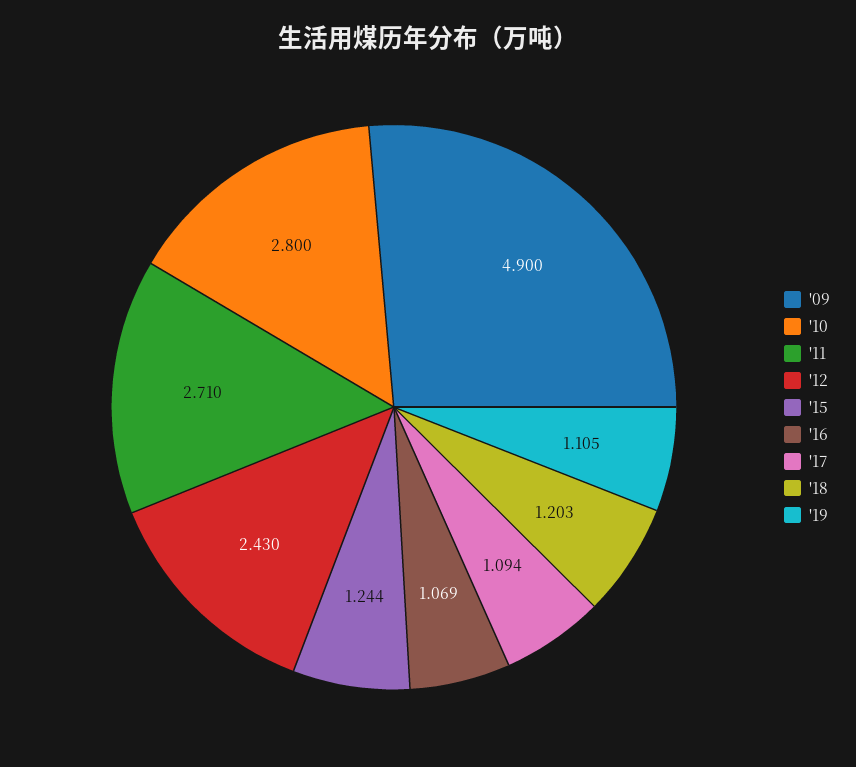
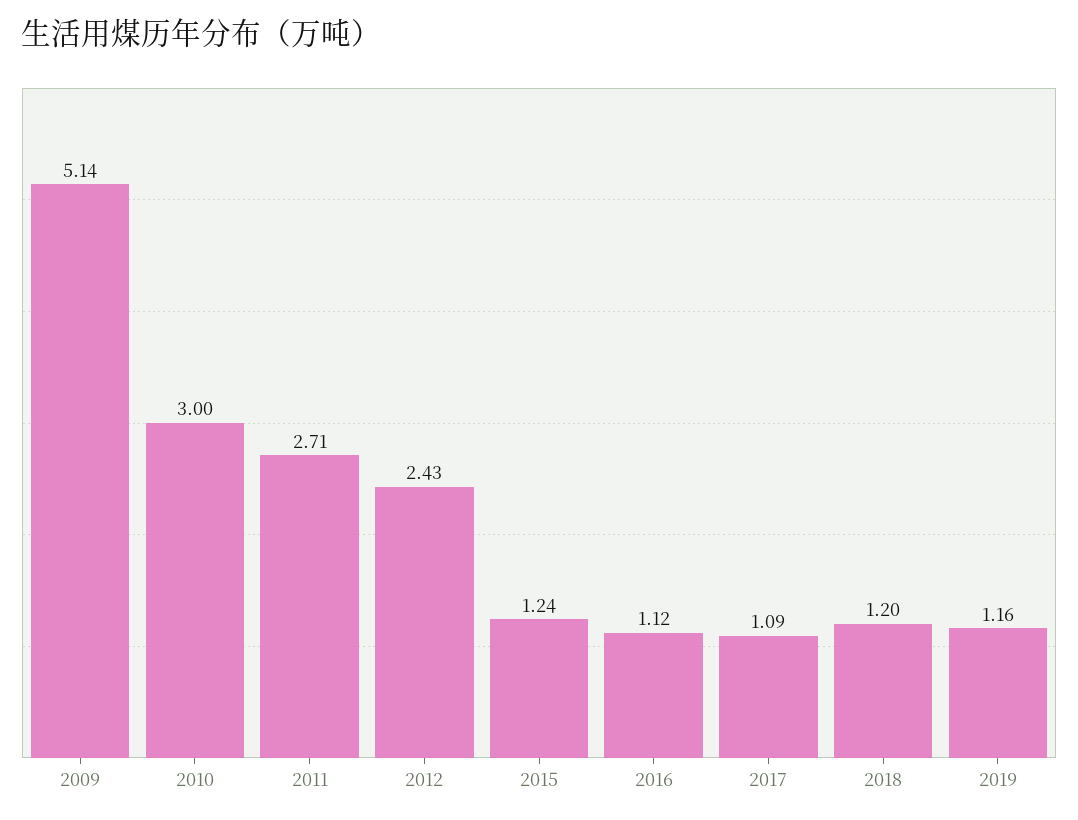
'09: 4.9 -> 5.14
'10: 2.8 -> 3
'16: 1.069 -> 1.12
'19: 1.105 -> 1.16

